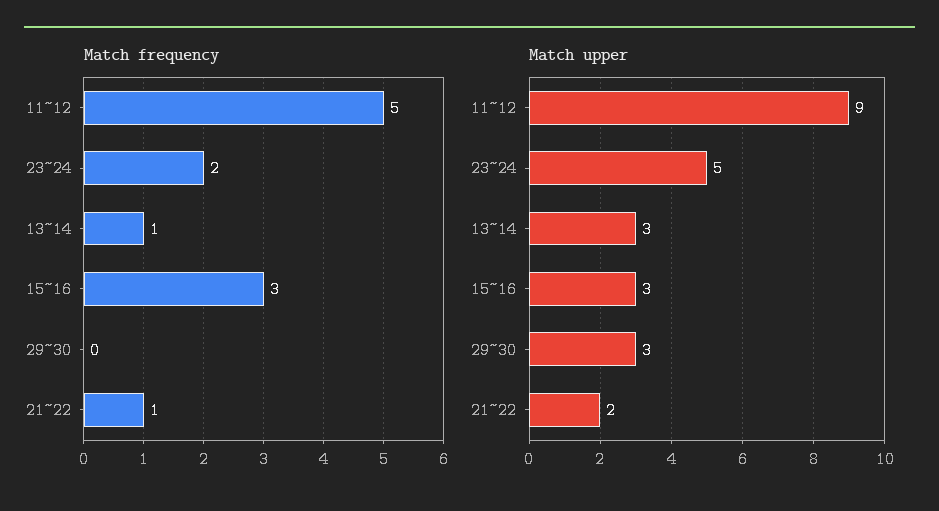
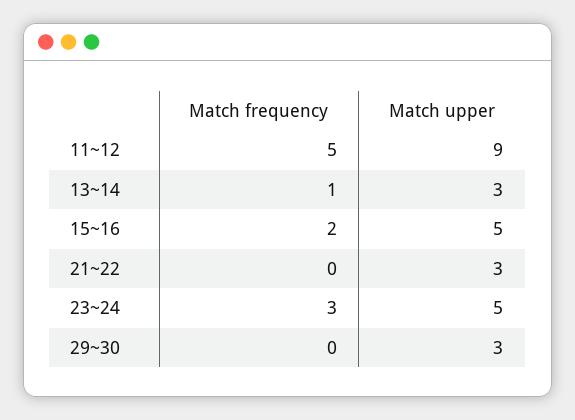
Match frequency, 23~24: 2 -> 3
Match frequency, 15~16: 3 -> 2
Match frequency, 21~22: 1 -> 0
Match upper, 15~16: 3 -> 5
Match upper, 21~22: 2 -> 3

